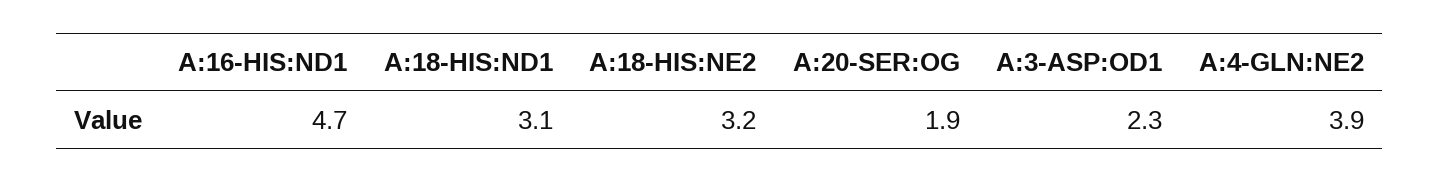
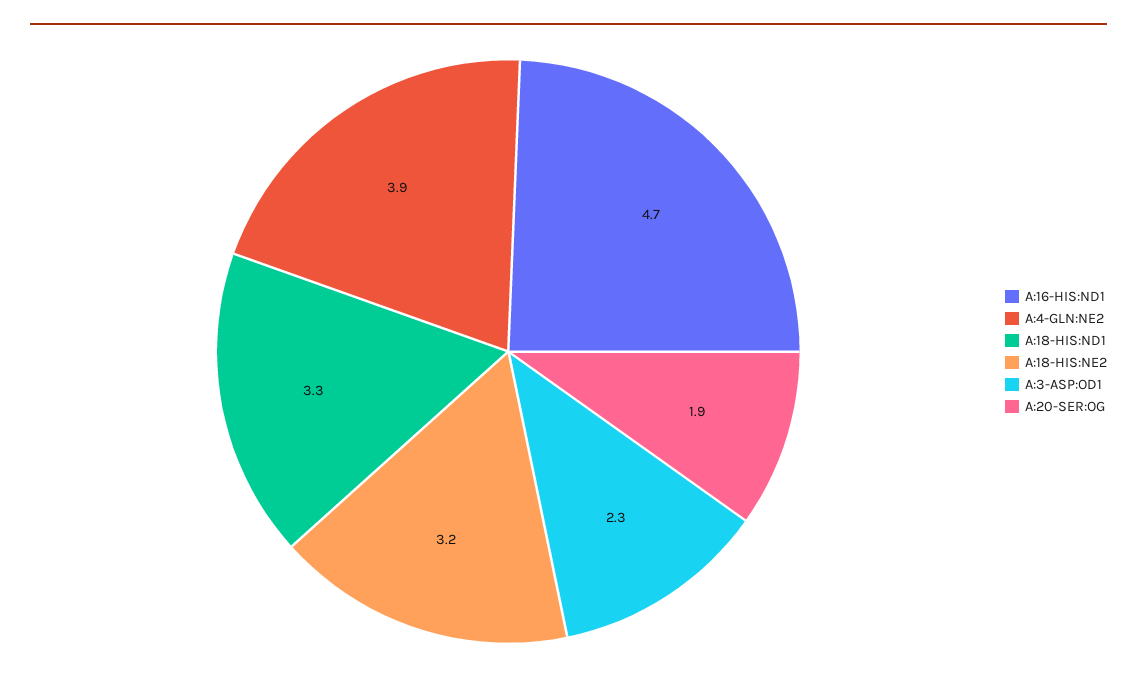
A:18-HIS:ND1: 3.1 -> 3.3

